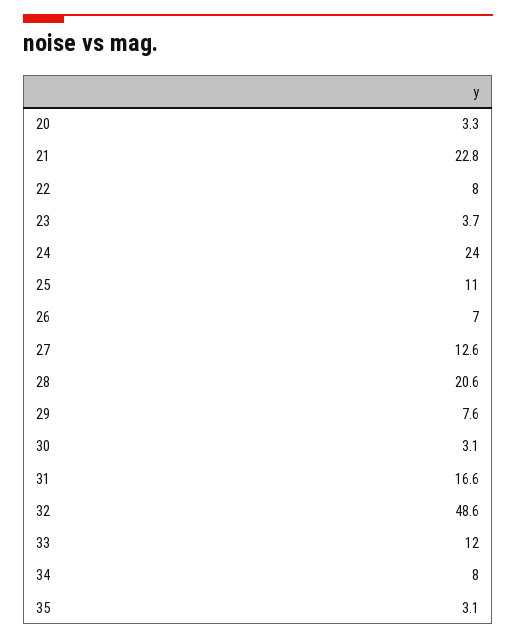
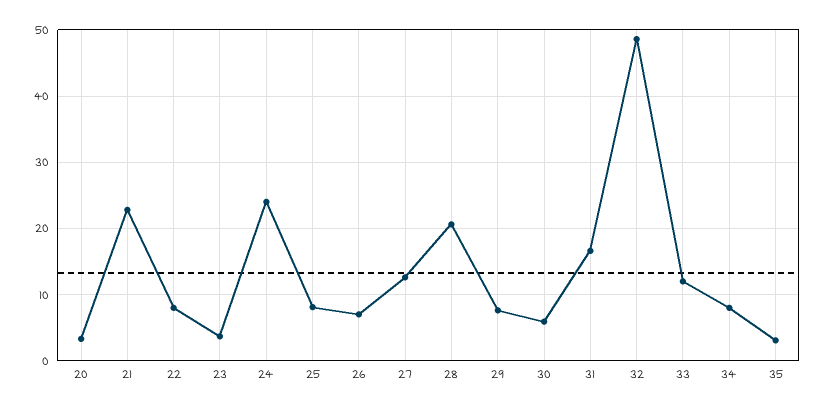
25: 11 -> 8
30: 3.1 -> 6

